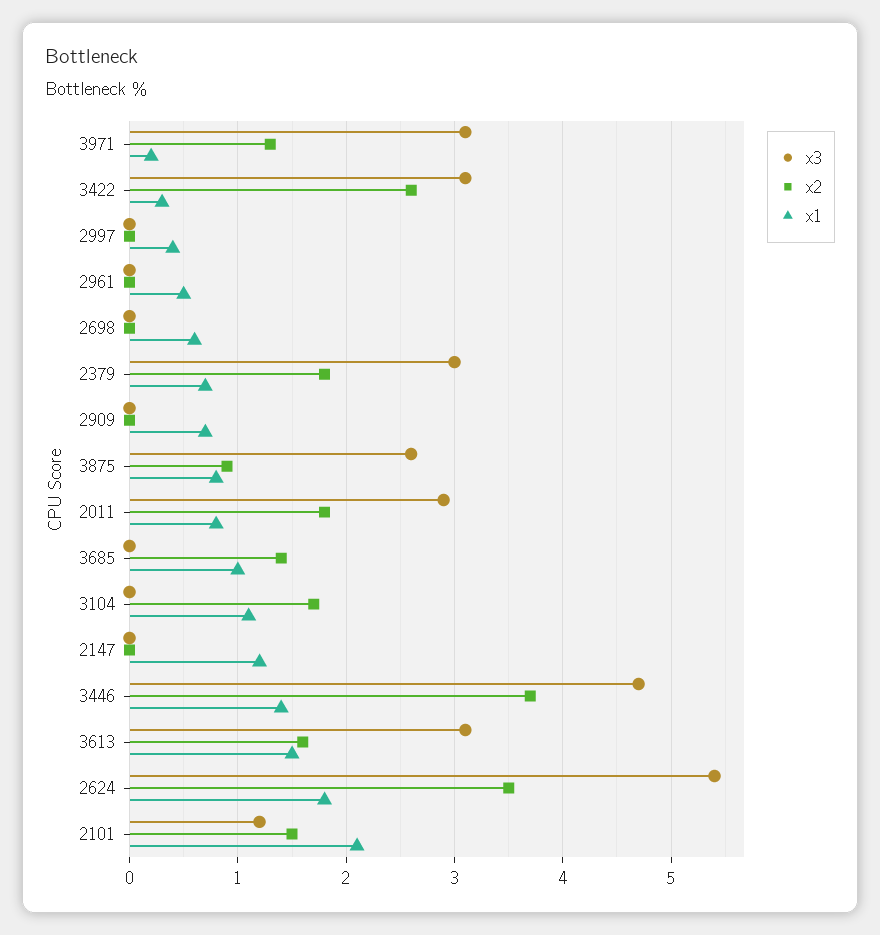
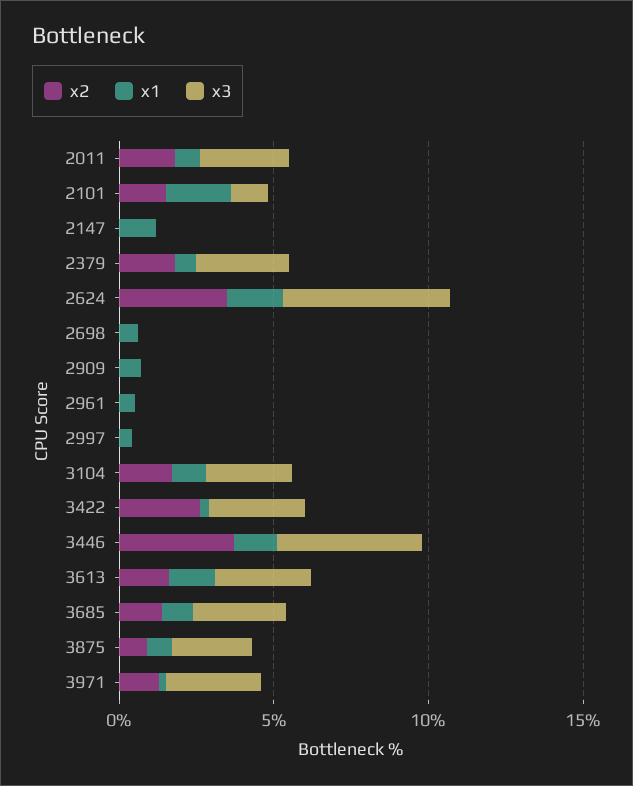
x3, 3685: 0 -> 3
x3, 3104: 0 -> 3

